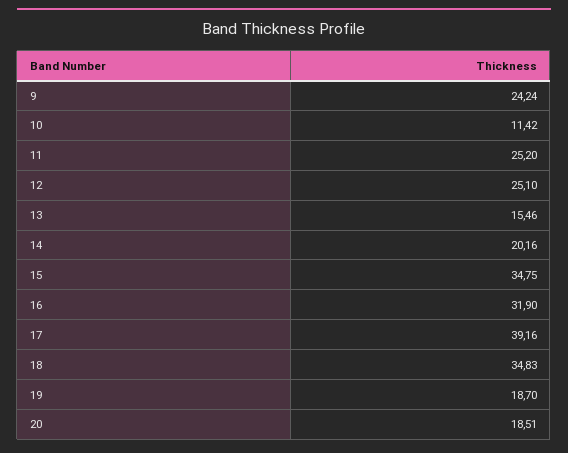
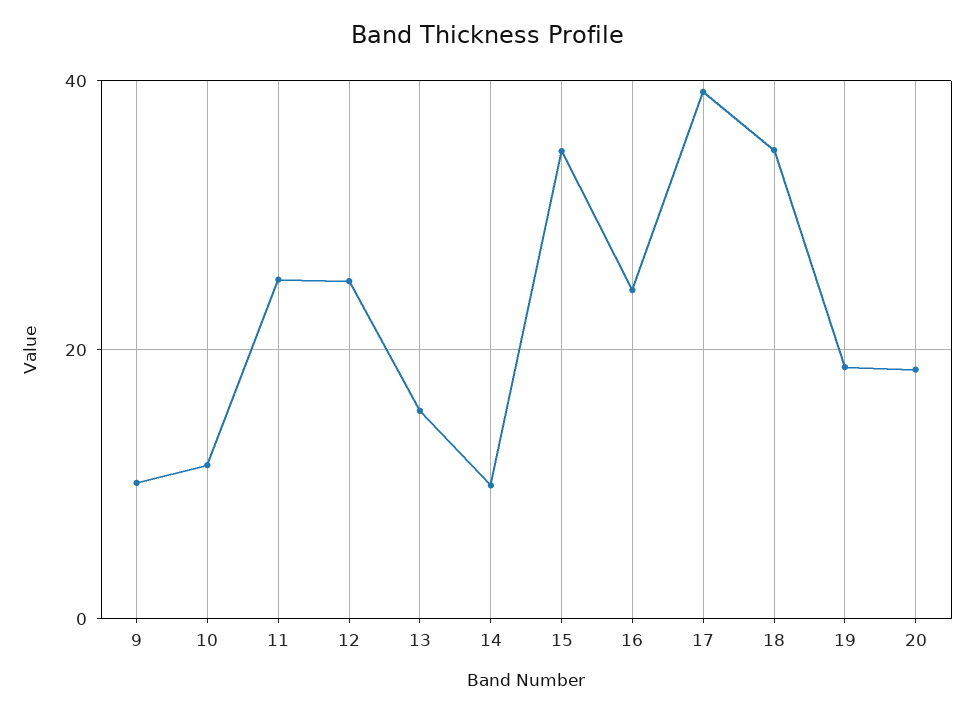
9: 24.24 -> 10
14: 20.16 -> 10
16: 31.9 -> 24

